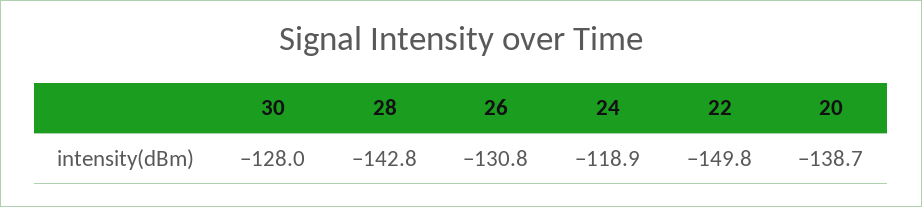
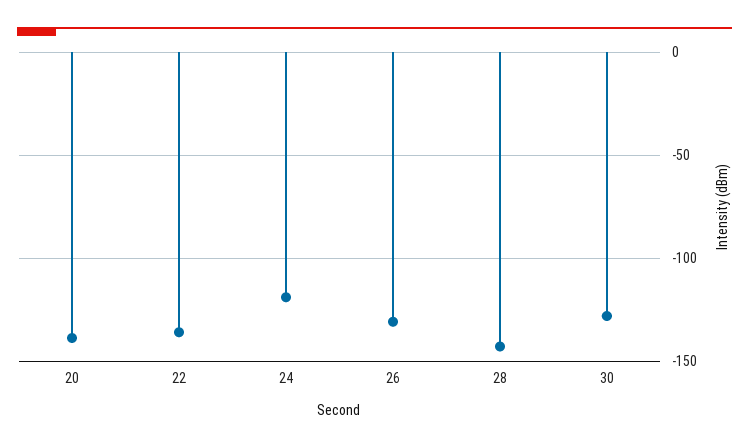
22: -149.8 -> -135

